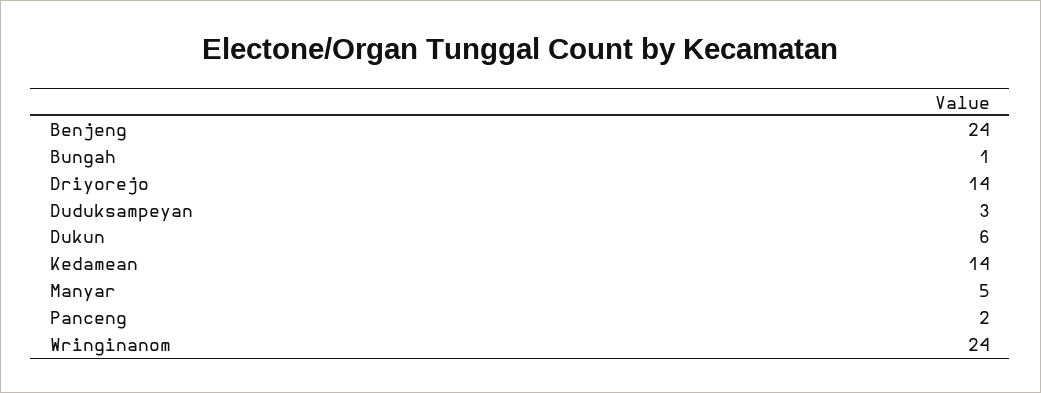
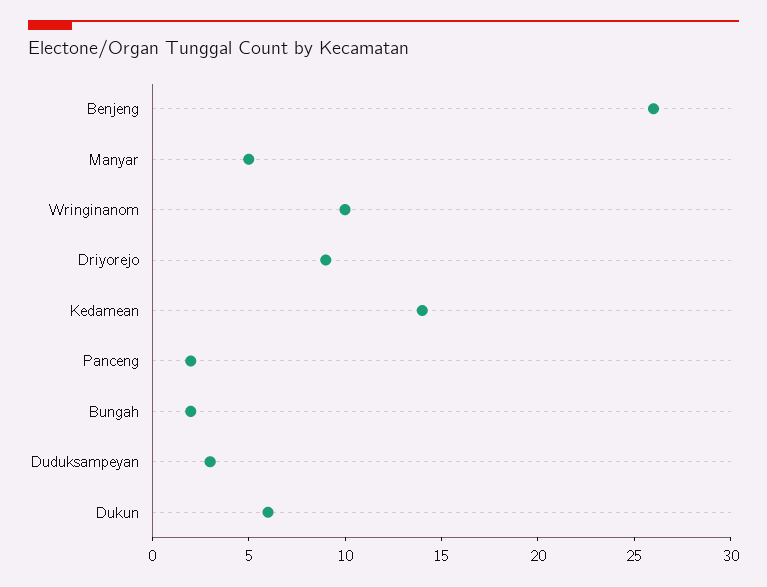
Benjeng: 24 -> 26
Bungah: 1 -> 2
Driyorejo: 14 -> 9
Wringinanom: 24 -> 10

